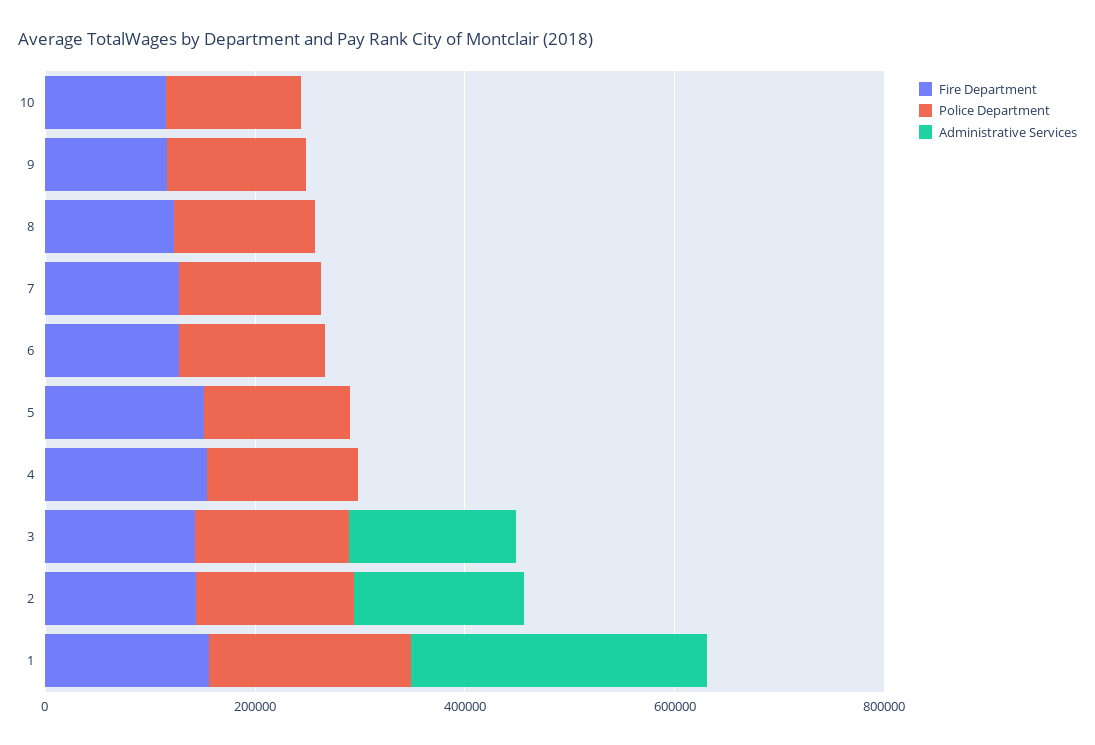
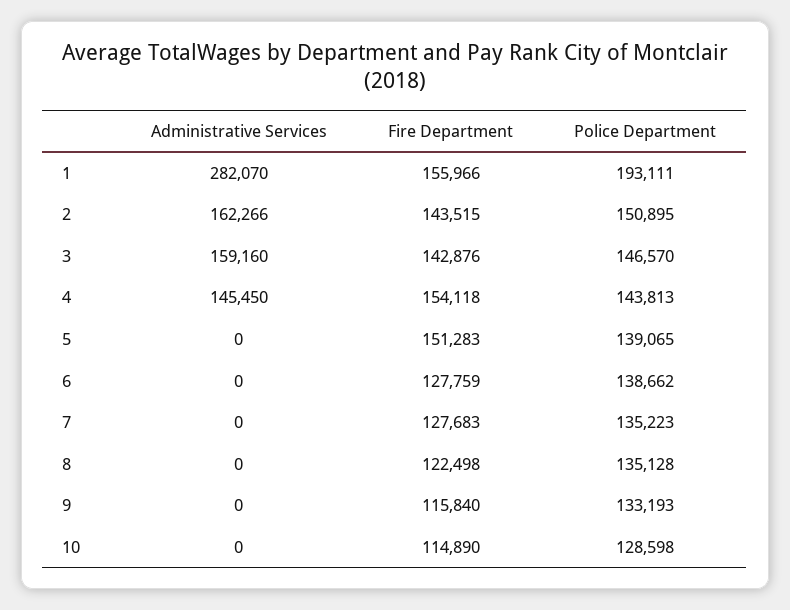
Administrative Services, 4: 0 -> 145450

